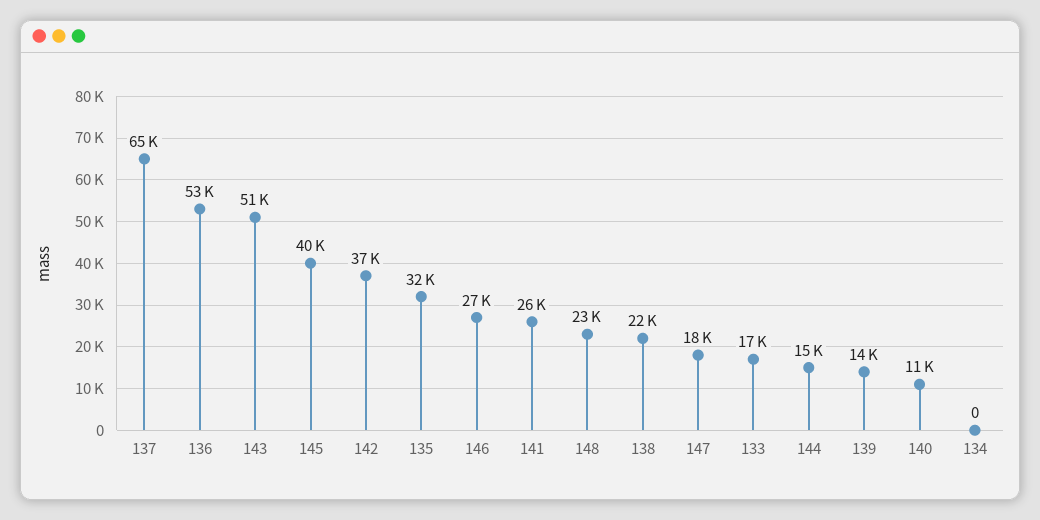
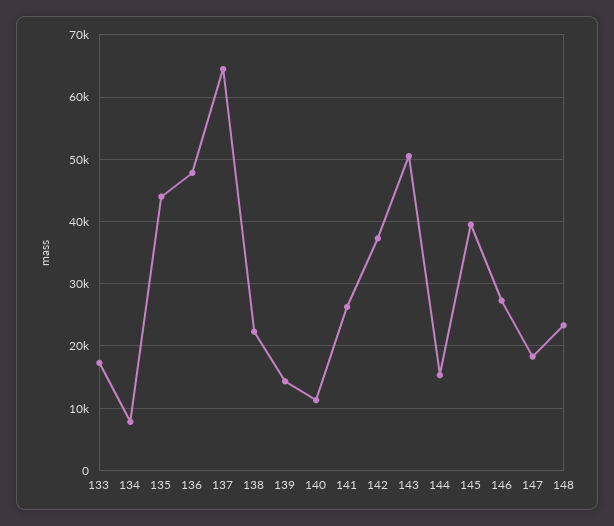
136: 53000 -> 48000
135: 32000 -> 44000
134: 0 -> 8000

